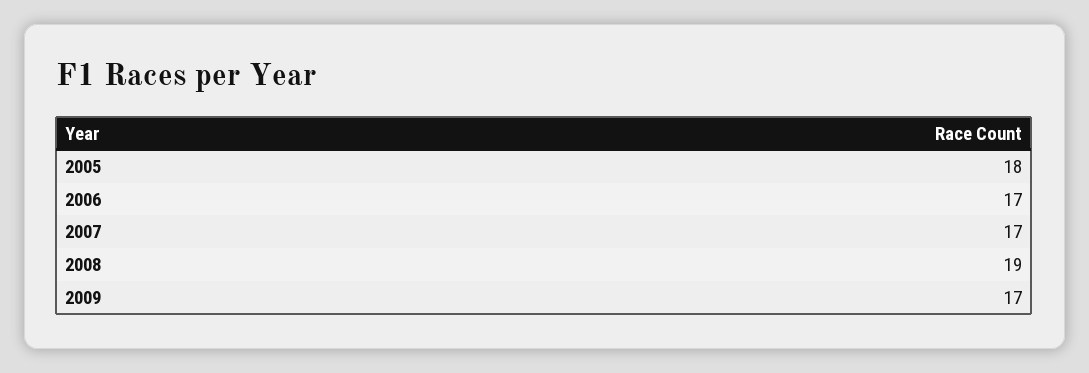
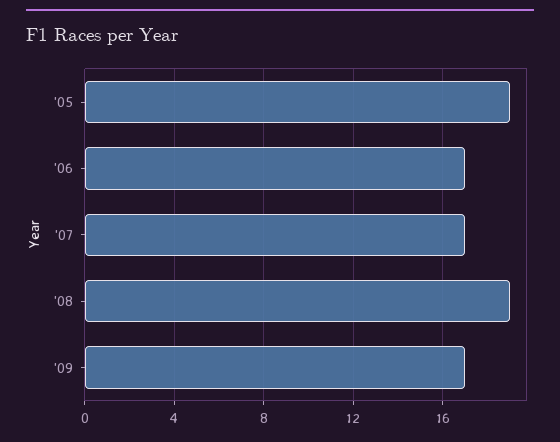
2005: 18 -> 19

